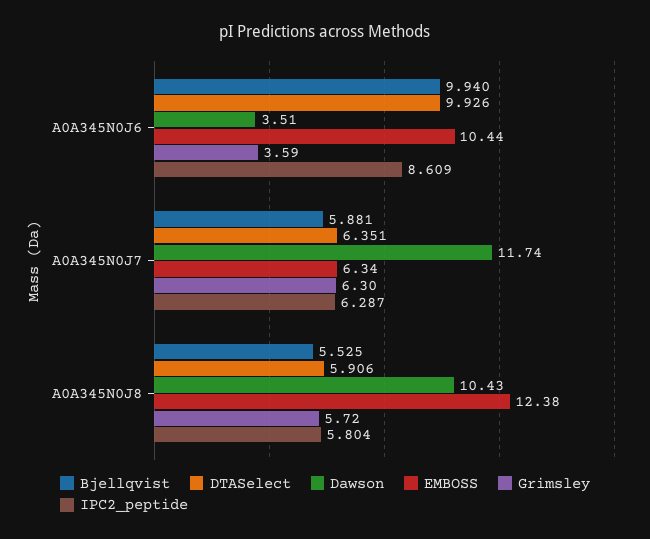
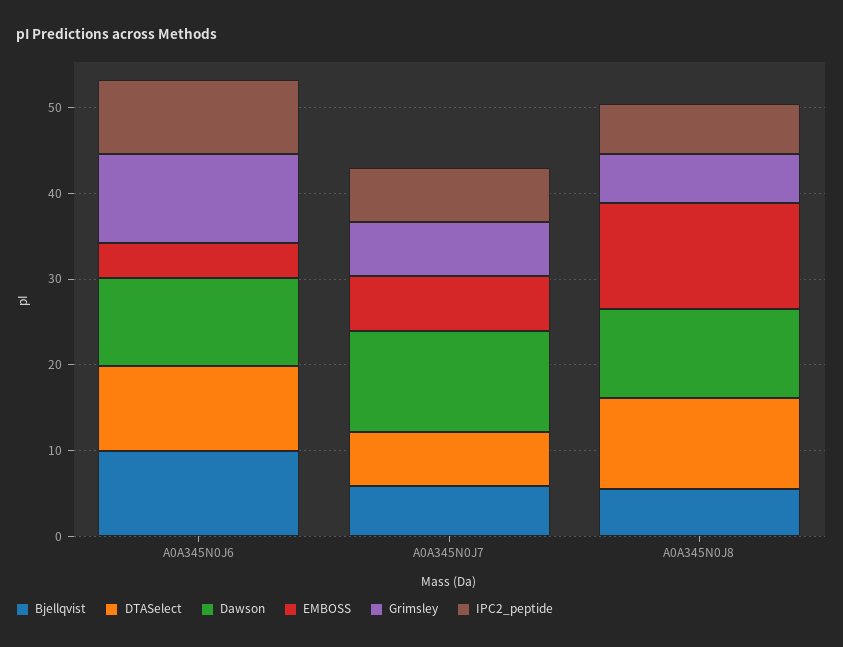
Dawson, A0A345N0J6: 3.51 -> 10
EMBOSS, A0A345N0J6: 10.44 -> 4
Grimsley, A0A345N0J6: 3.59 -> 10
DTASelect, A0A345N0J8: 5.906 -> 10

